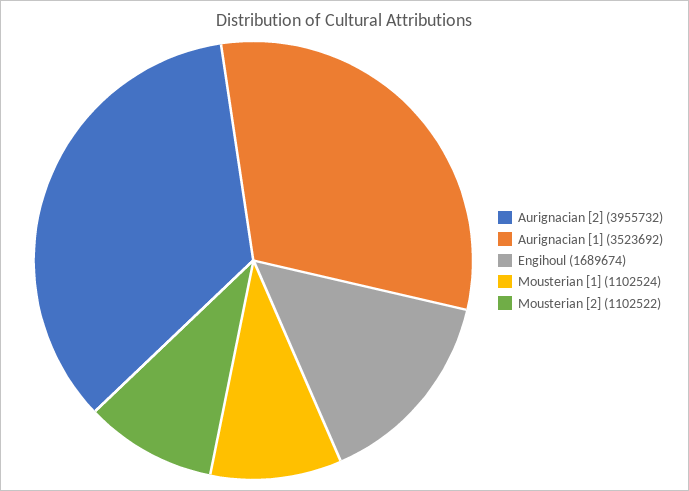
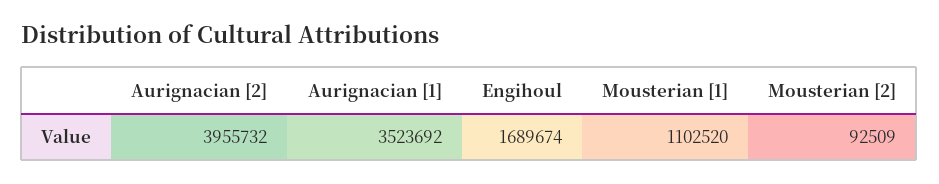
Mousterian [1]: 1102524 -> 1102520
Mousterian [2]: 1102522 -> 92509

